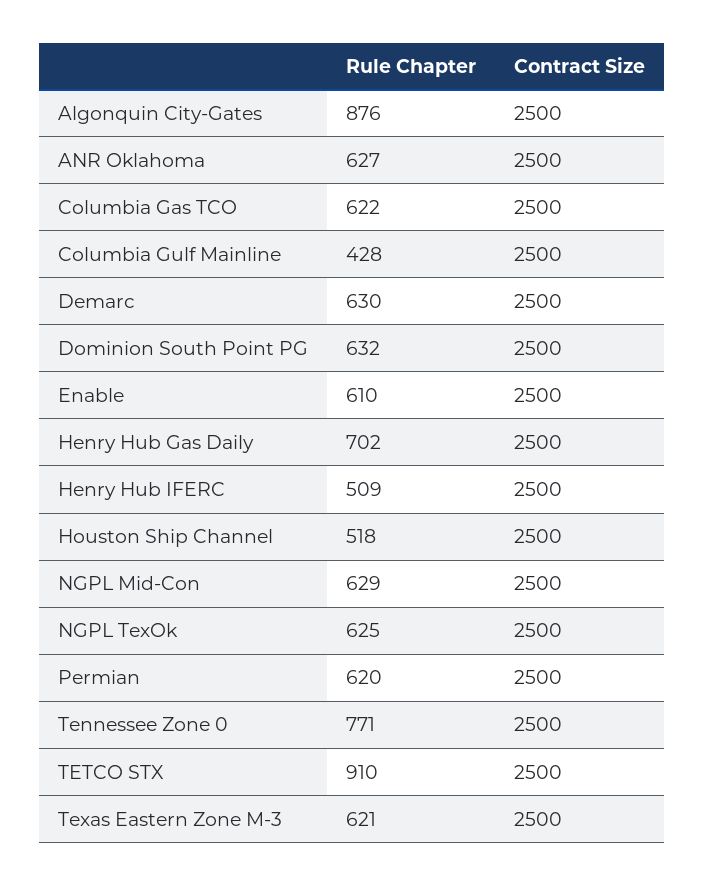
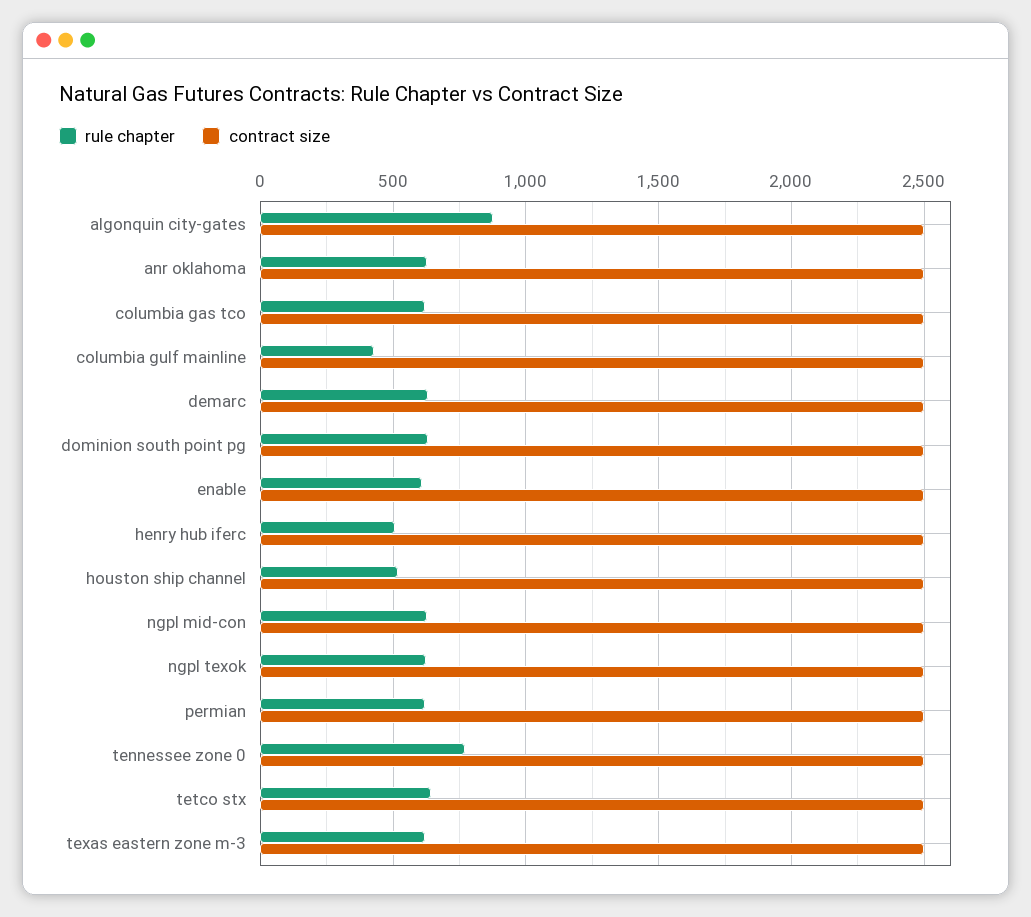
Rule Chapter, Henry Hub Gas Daily: 702 -> none
Contract Size, Henry Hub Gas Daily: 2500 -> none
Rule Chapter, TETCO STX: 910 -> 650

